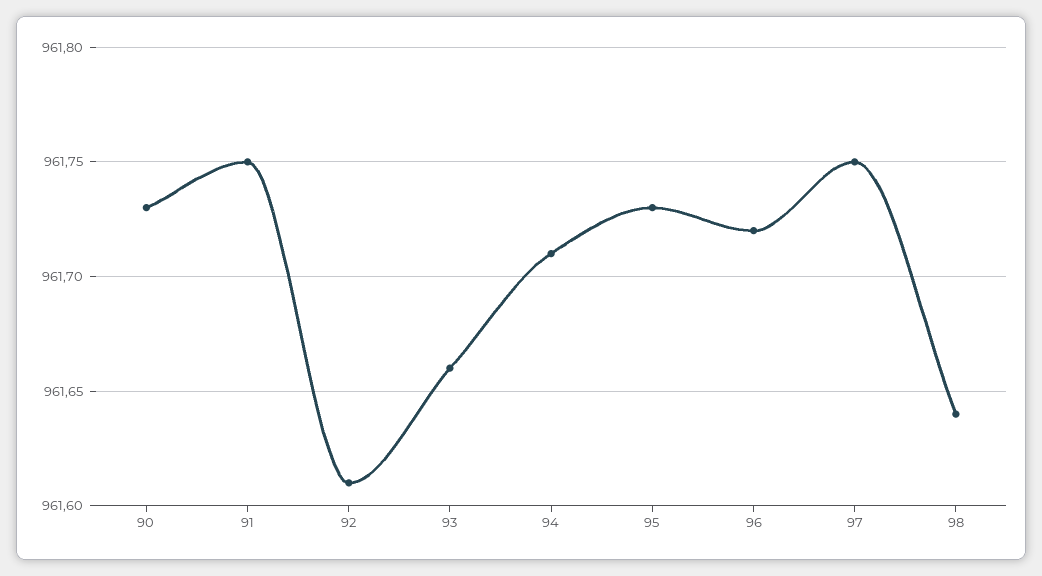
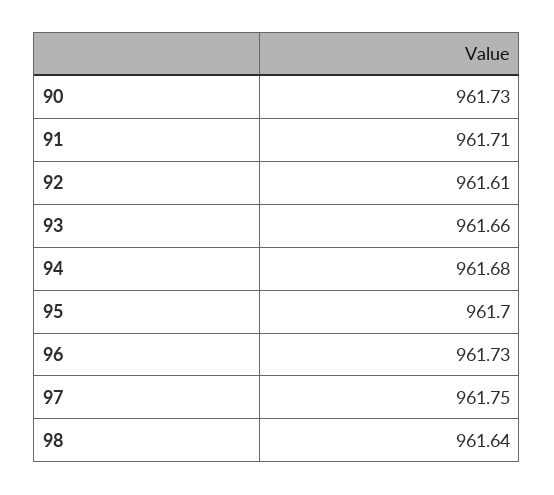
91: 961.75 -> 961.71
94: 961.71 -> 961.68
95: 961.73 -> 961.7
96: 961.72 -> 961.73

